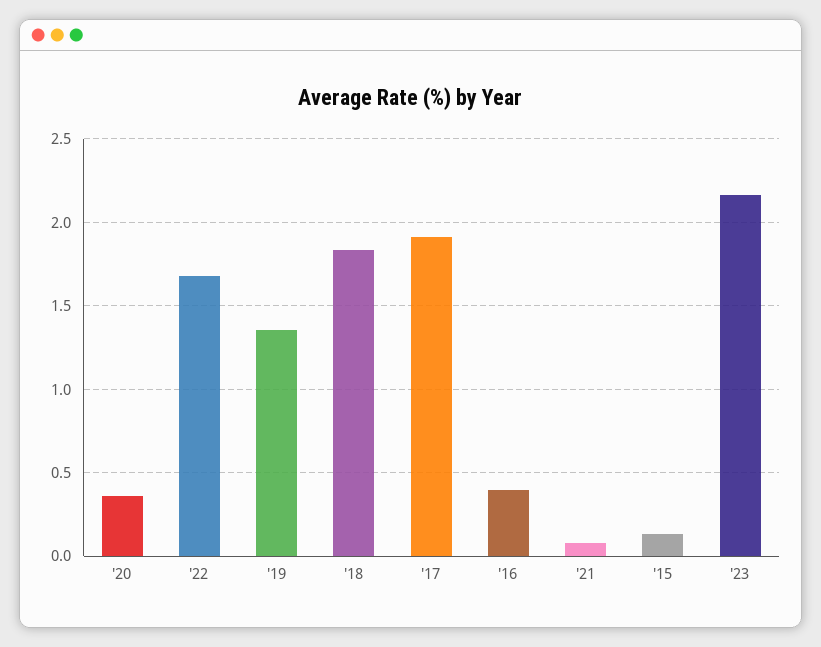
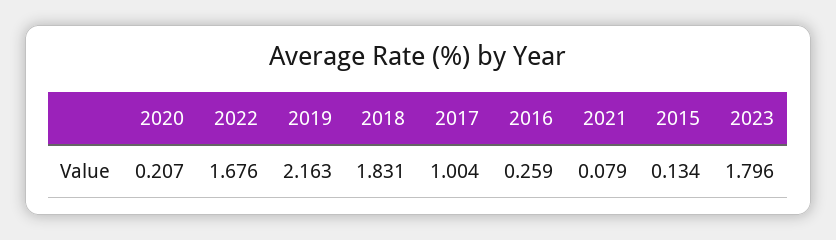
'20: 0.35 -> 0.207
'19: 1.35 -> 2.163
'17: 1.9 -> 1.004
'16: 0.4 -> 0.259
'23: 2.15 -> 1.796

